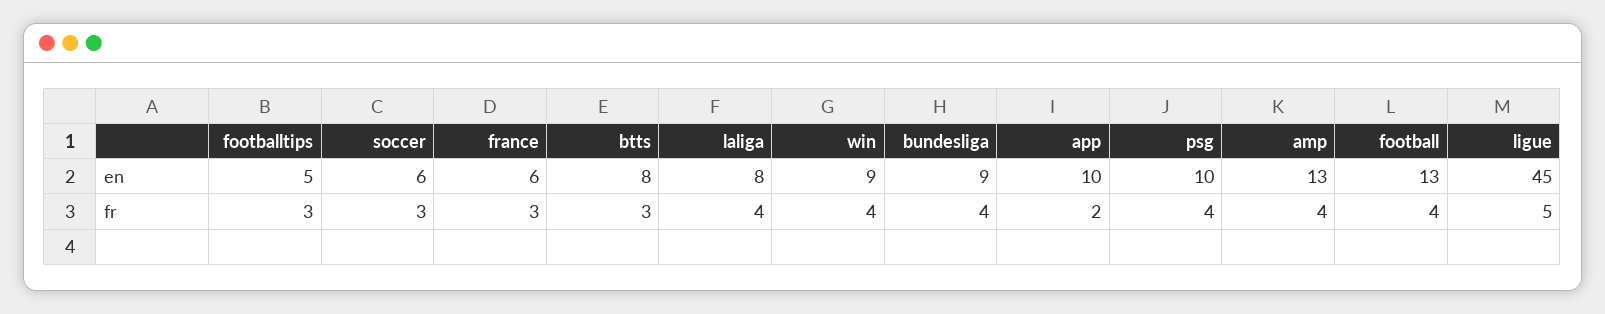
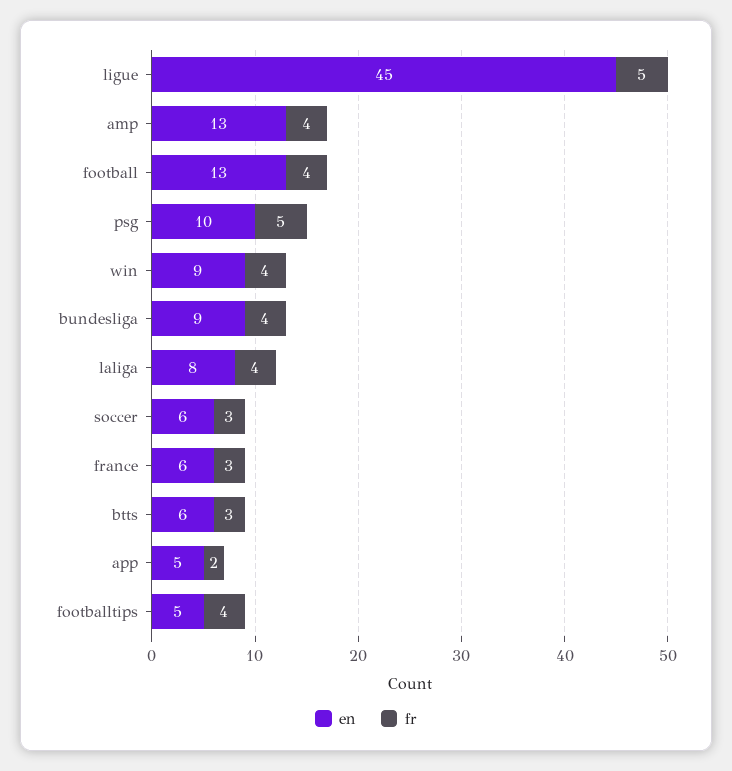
en, btts: 8 -> 6
en, app: 10 -> 5
fr, footballtips: 3 -> 4
fr, psg: 4 -> 5

